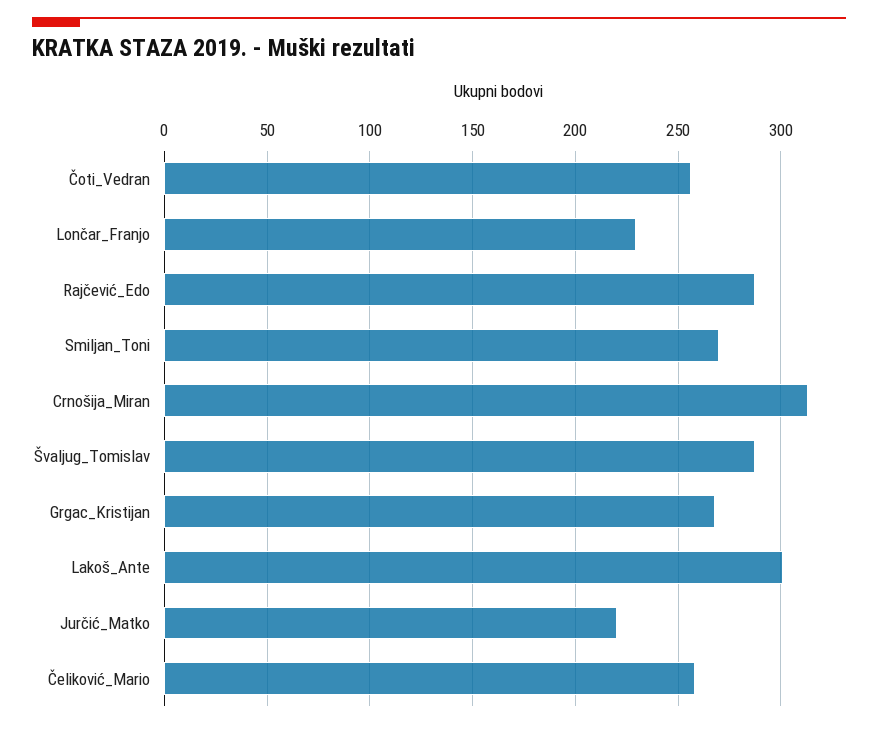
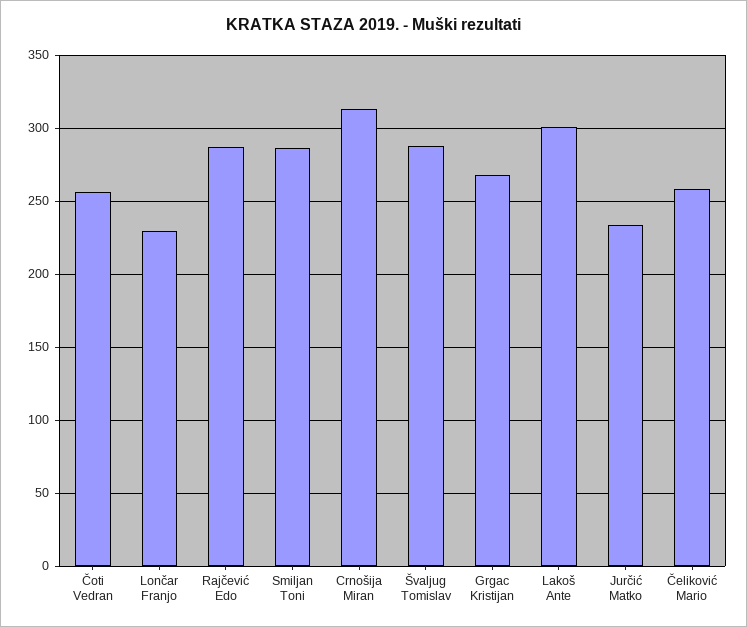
Smiljan_Toni: 270 -> 285
Jurčić_Matko: 220 -> 235

